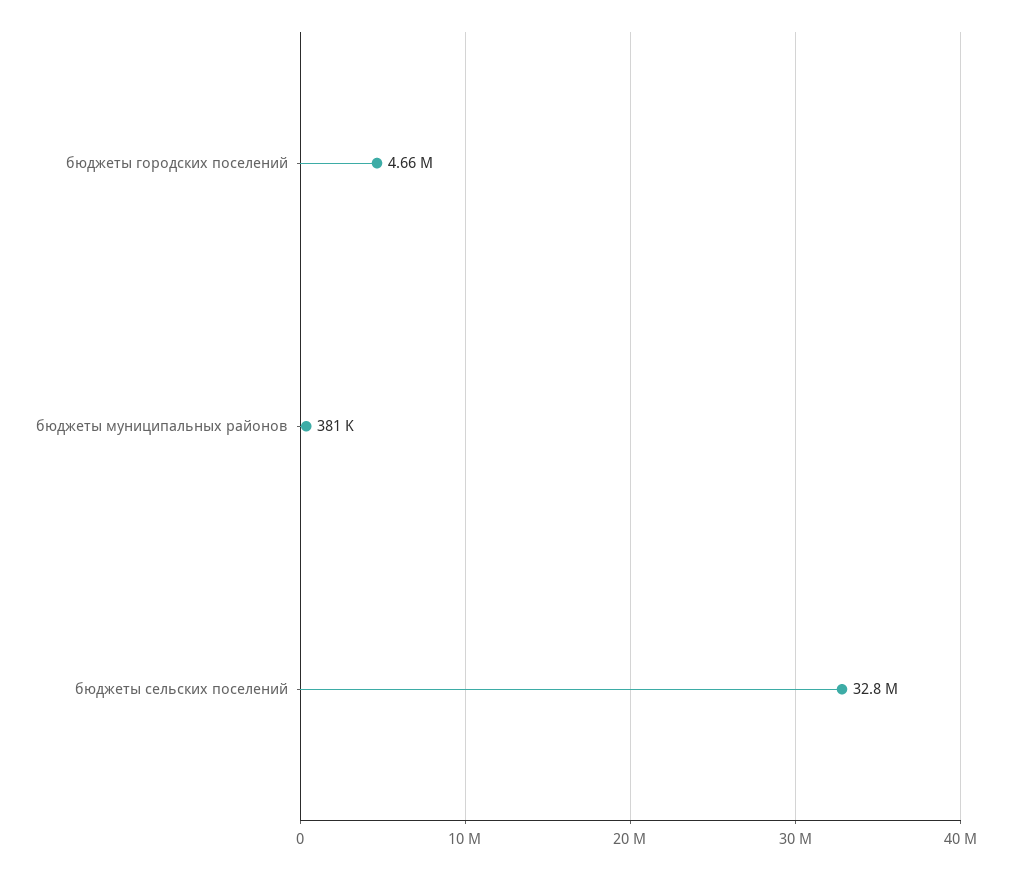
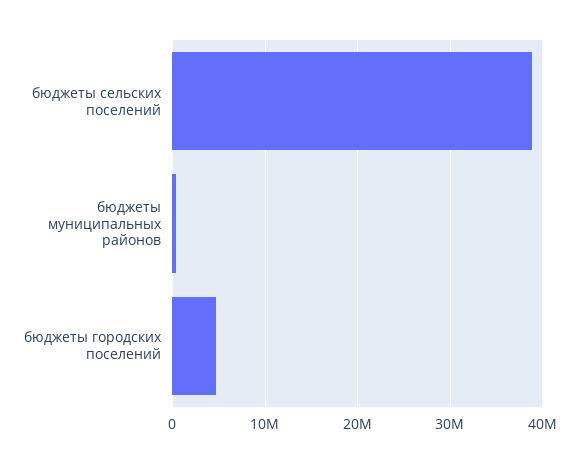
бюджеты сельских поселений: 32800000 -> 39000000

